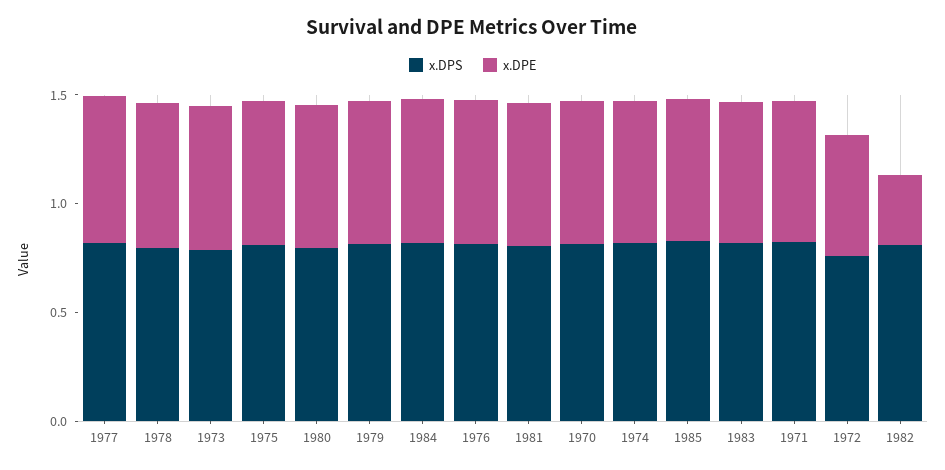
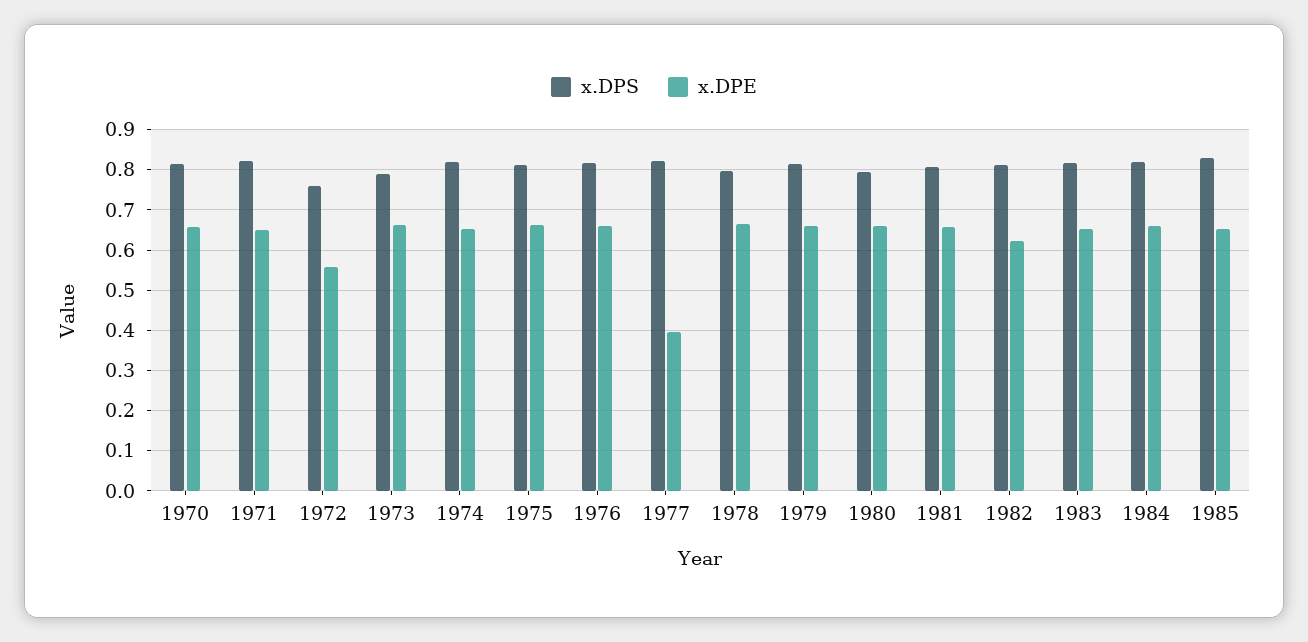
x.DPE, 1977: 0.7 -> 0.4
x.DPE, 1982: 0.3 -> 0.62

